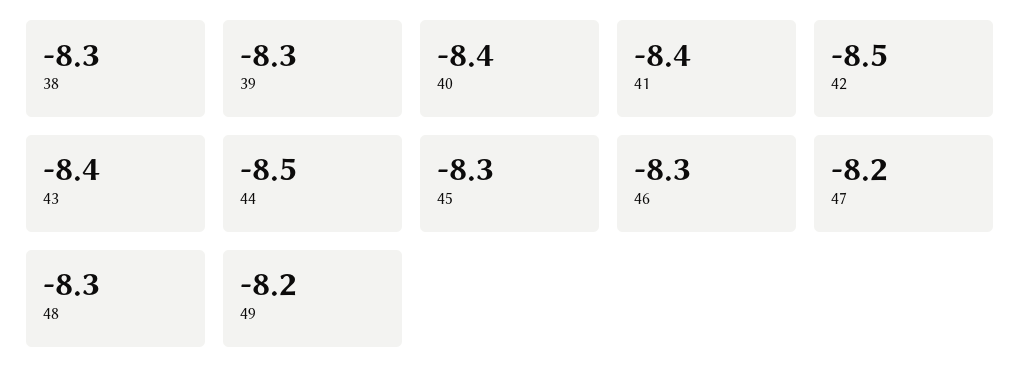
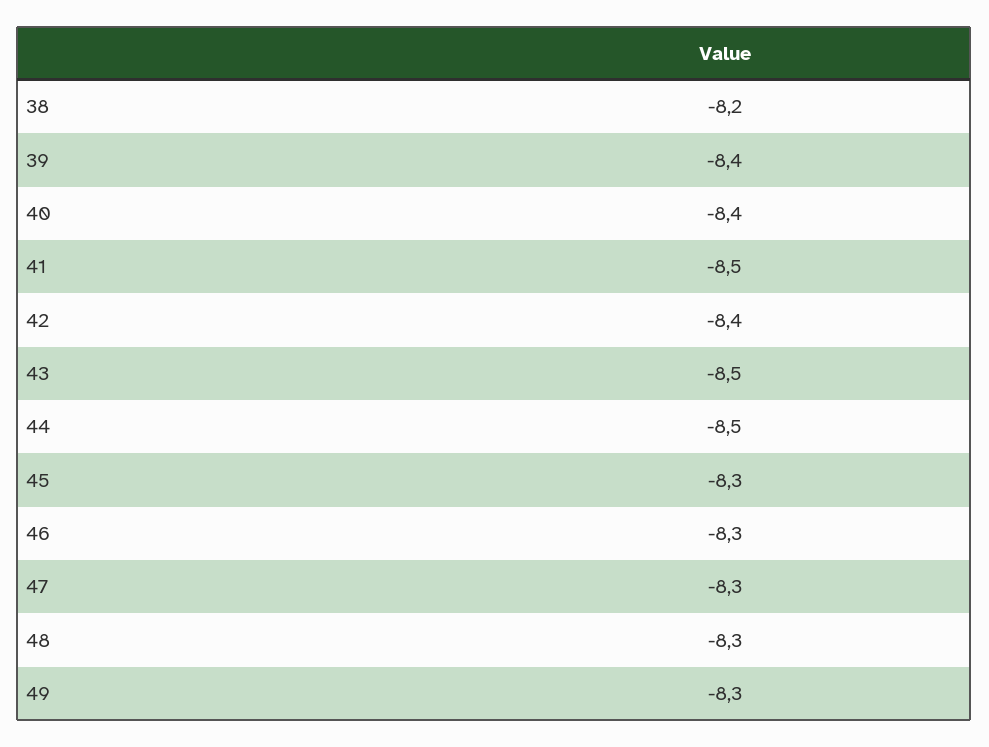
38: -8.3 -> -8.2
39: -8.3 -> -8.4
41: -8.4 -> -8.5
42: -8.5 -> -8.4
43: -8.4 -> -8.5
47: -8.2 -> -8.3
49: -8.2 -> -8.3

